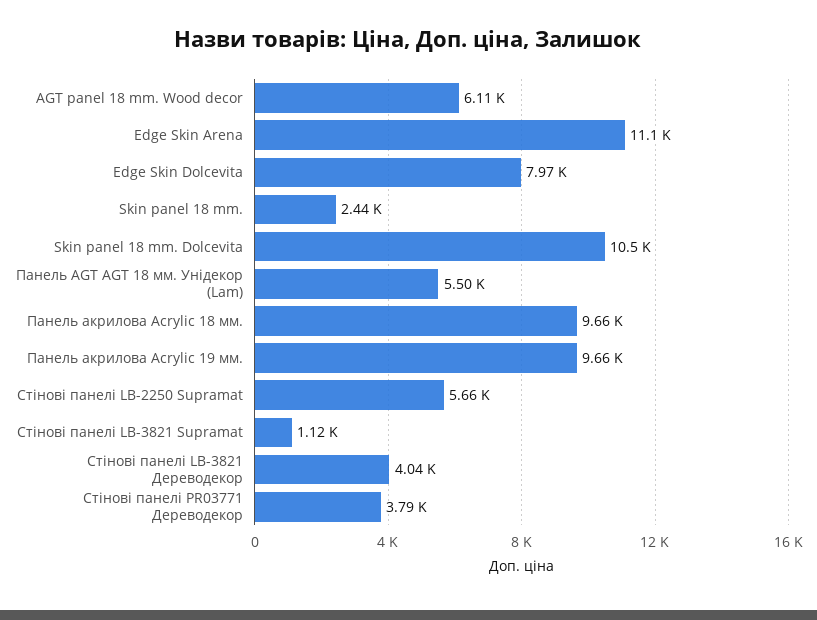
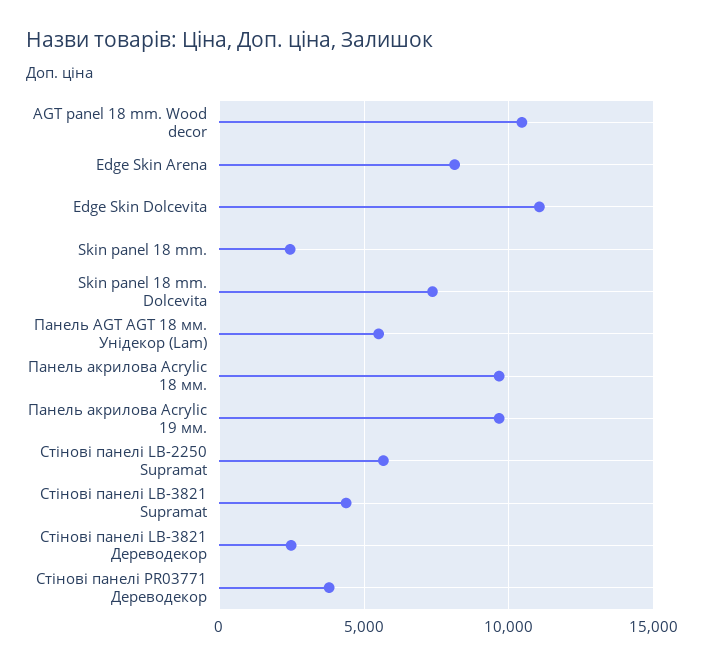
AGT panel 18 mm. Wood decor: 6110 -> 10500
Edge Skin Arena: 11100 -> 8000
Edge Skin Dolcevita: 7970 -> 11000
Skin panel 18 mm. Dolcevita: 10500 -> 7500
Стінові панелі LB-3821 Supramat: 1120 -> 4500
Стінові панелі LB-3821 Дереводекор: 4040 -> 2500

